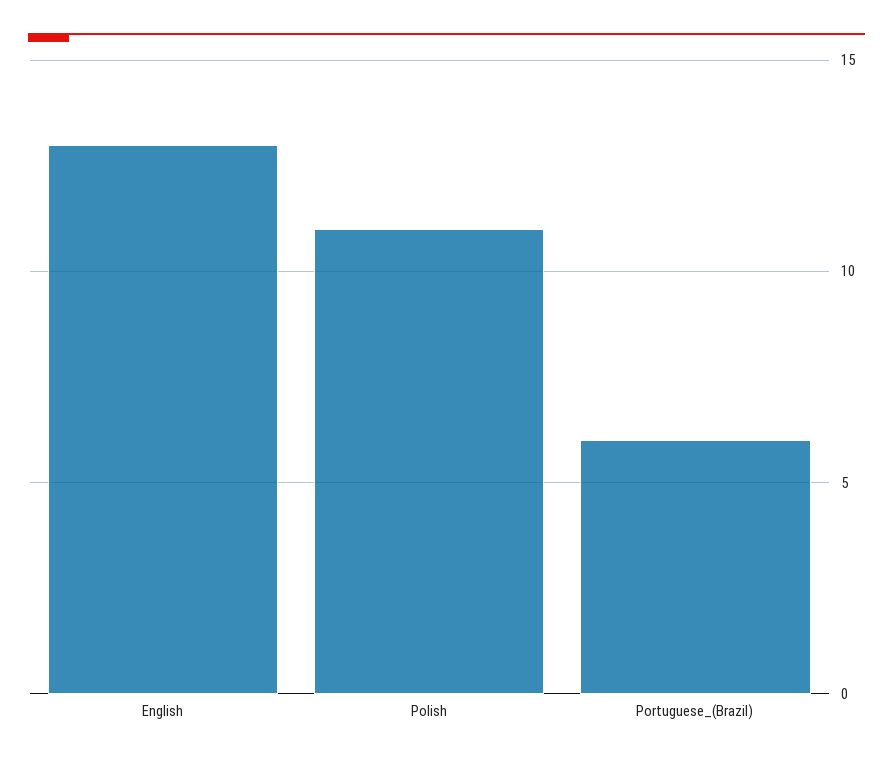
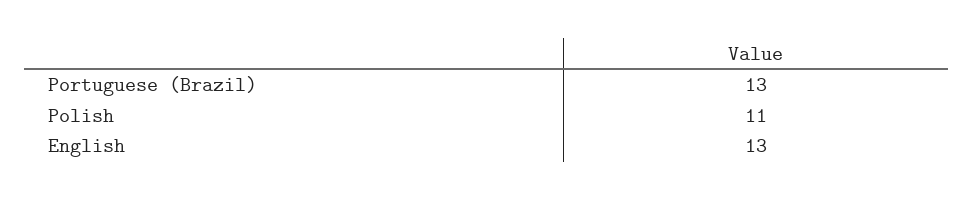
Portuguese_(Brazil): 6 -> 13

